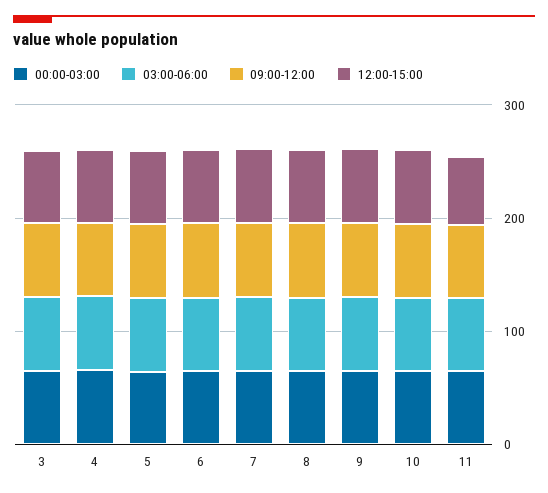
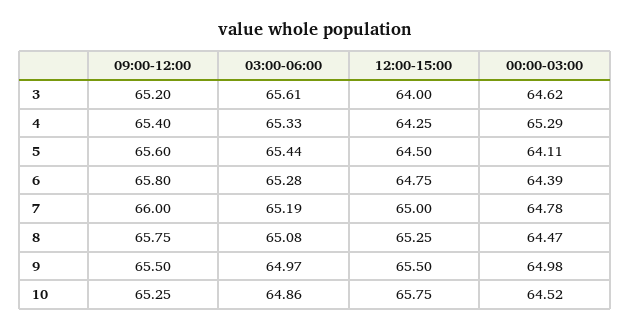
00:00-03:00, 11: 60 -> none
03:00-06:00, 11: 60 -> none
09:00-12:00, 11: 60 -> none
12:00-15:00, 11: 60 -> none

